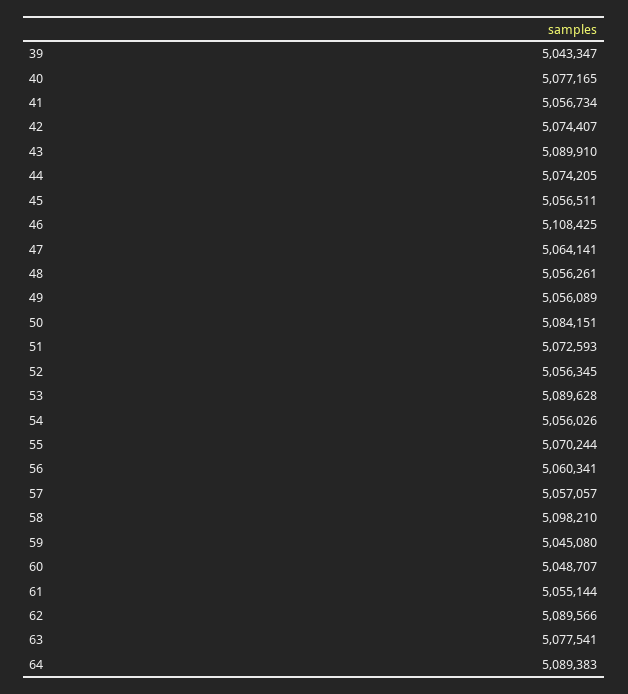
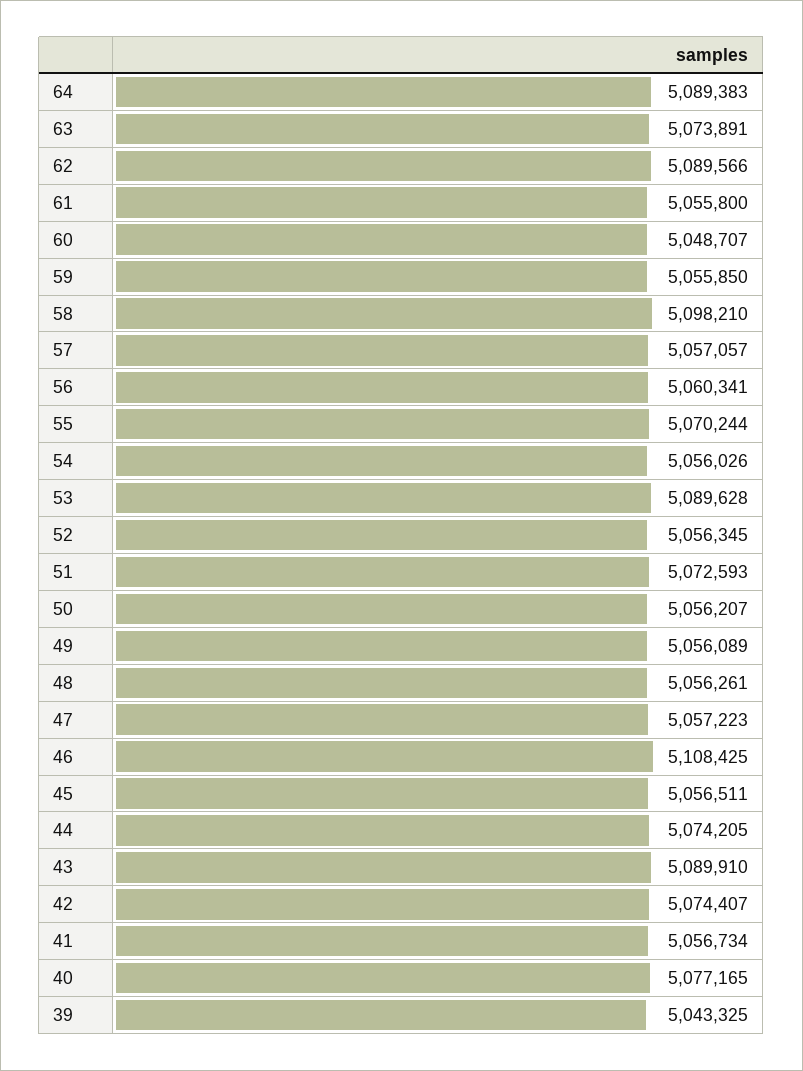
39: 5043347 -> 5043325
47: 5064141 -> 5057223
50: 5084151 -> 5056207
59: 5045080 -> 5055850
61: 5055144 -> 5055800
63: 5077541 -> 5073891

